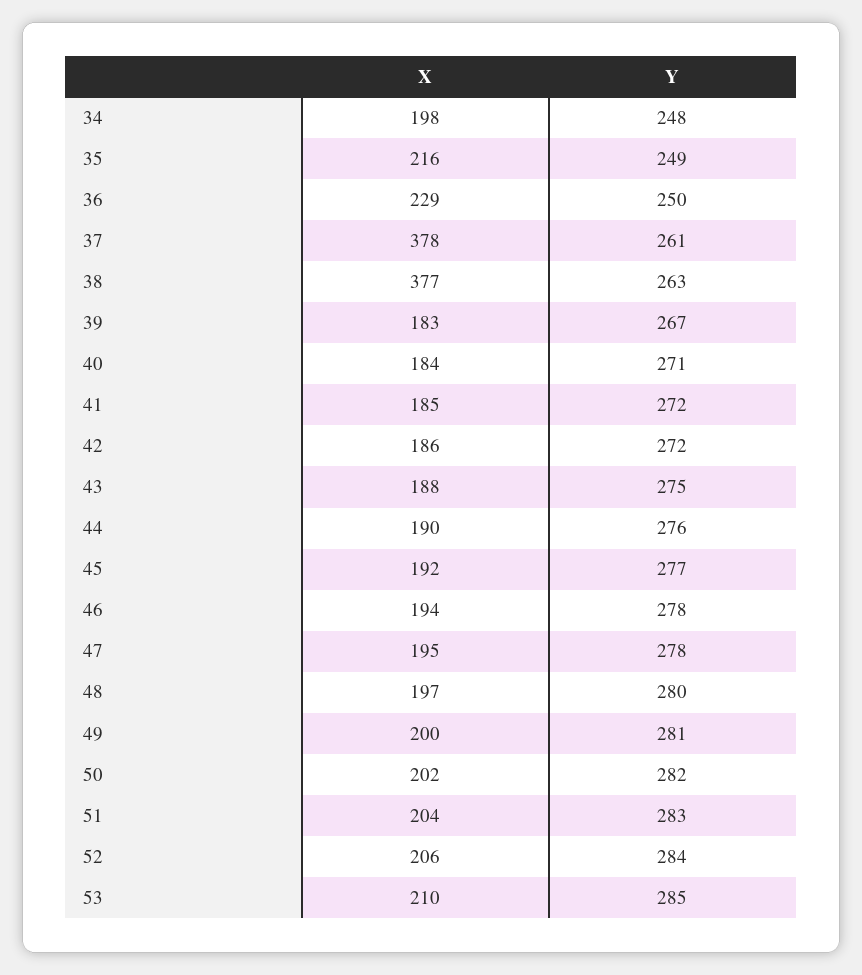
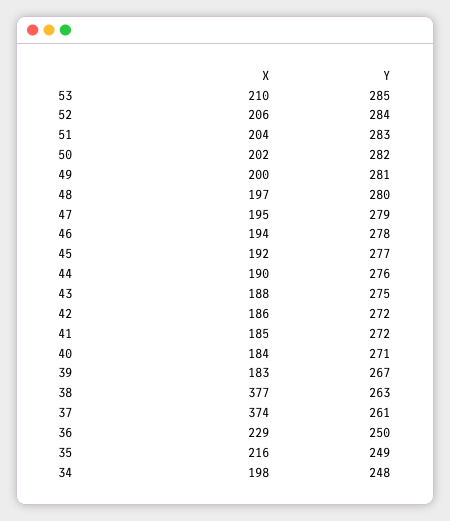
X, 37: 378 -> 374
Y, 47: 278 -> 279

